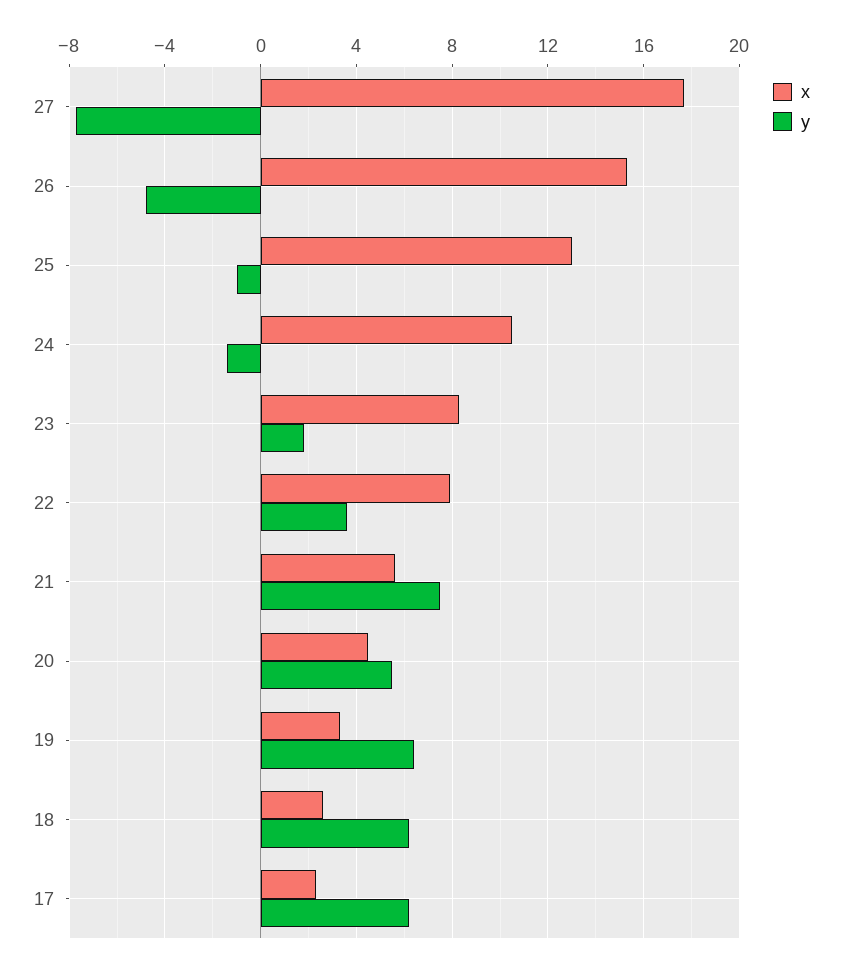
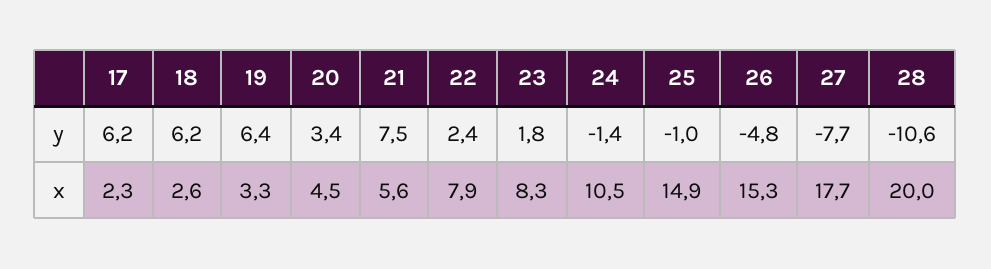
x, 25: 13 -> 14.9
y, 22: 3.5 -> 2.4
y, 20: 5.5 -> 3.4
y, 28: none -> -10.6
x, 28: none -> 20

